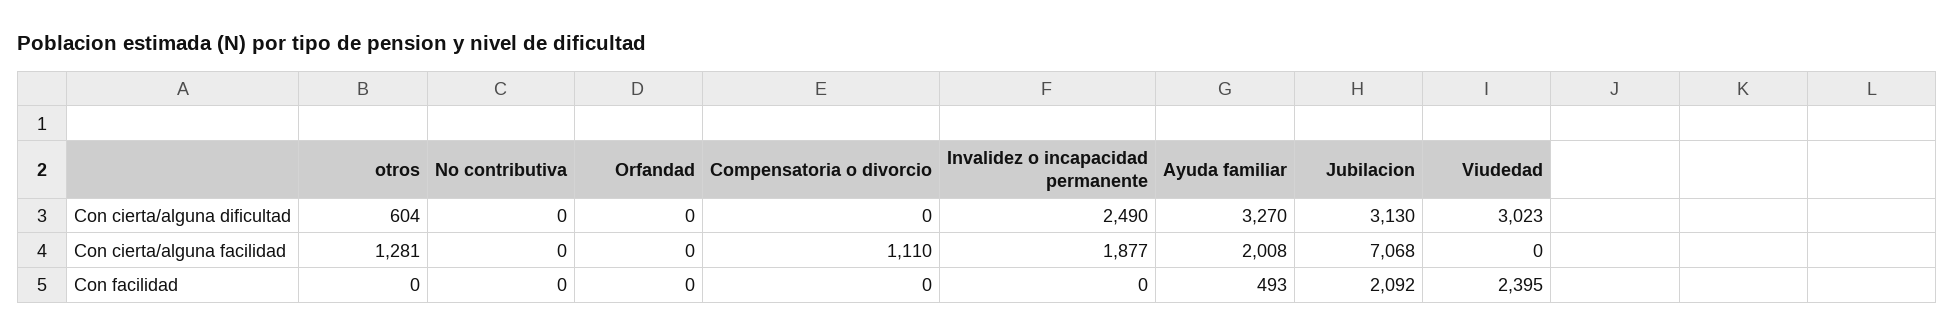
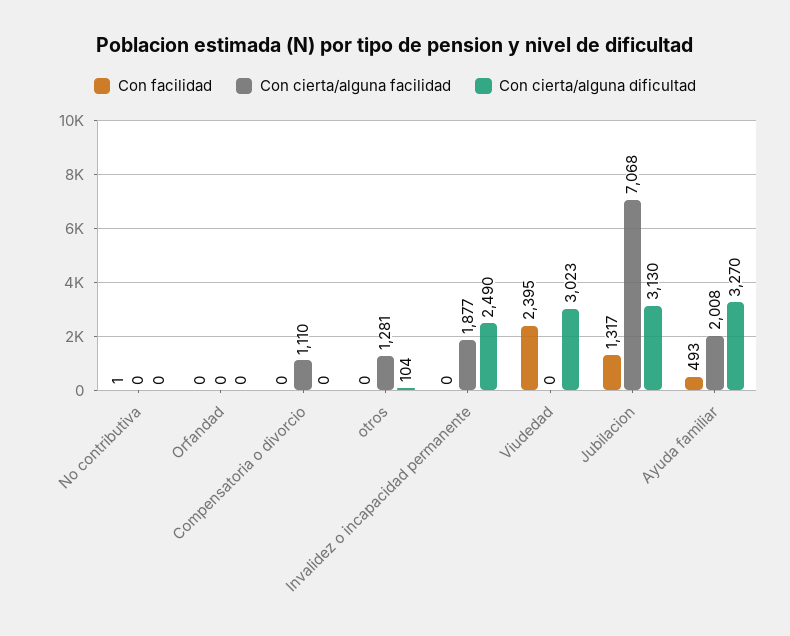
Con cierta/alguna dificultad, otros: 604 -> 104
Con facilidad, No contributiva: 0 -> 1
Con facilidad, Jubilacion: 2092 -> 1317

